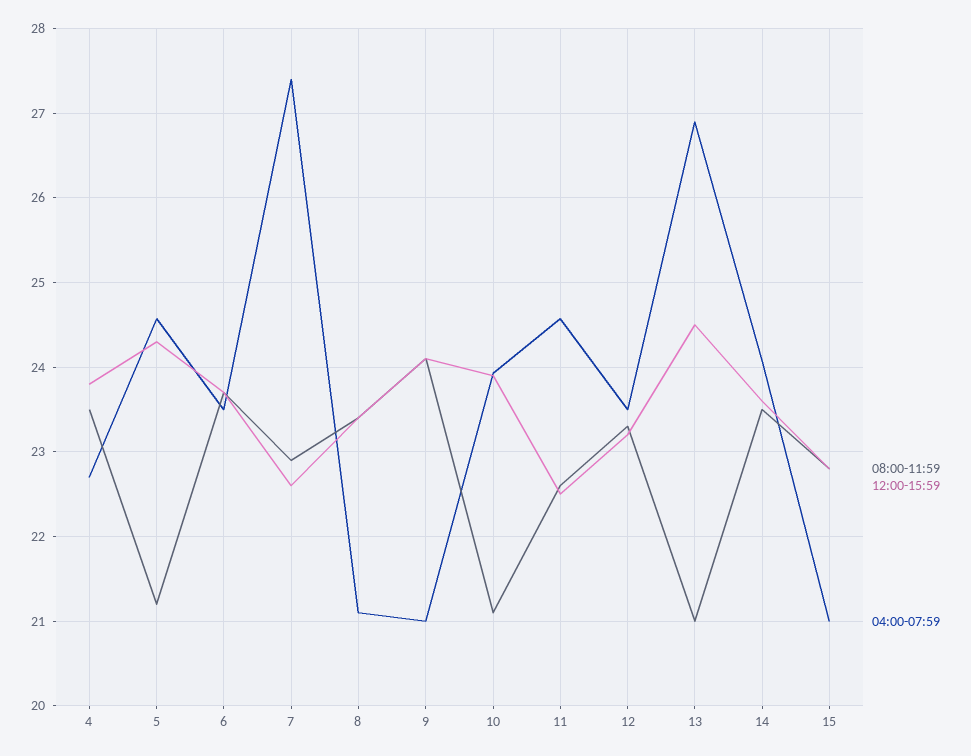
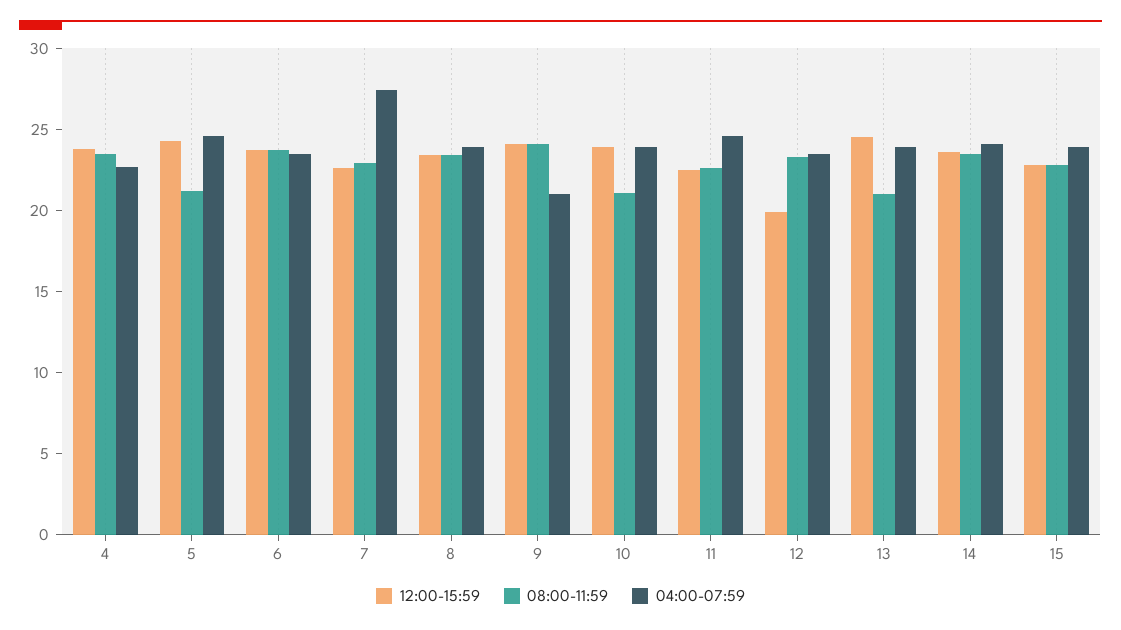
04:00-07:59, 8: 21.1 -> 24
12:00-15:59, 12: 23.2 -> 20
04:00-07:59, 13: 26.9 -> 24
04:00-07:59, 15: 21 -> 24

